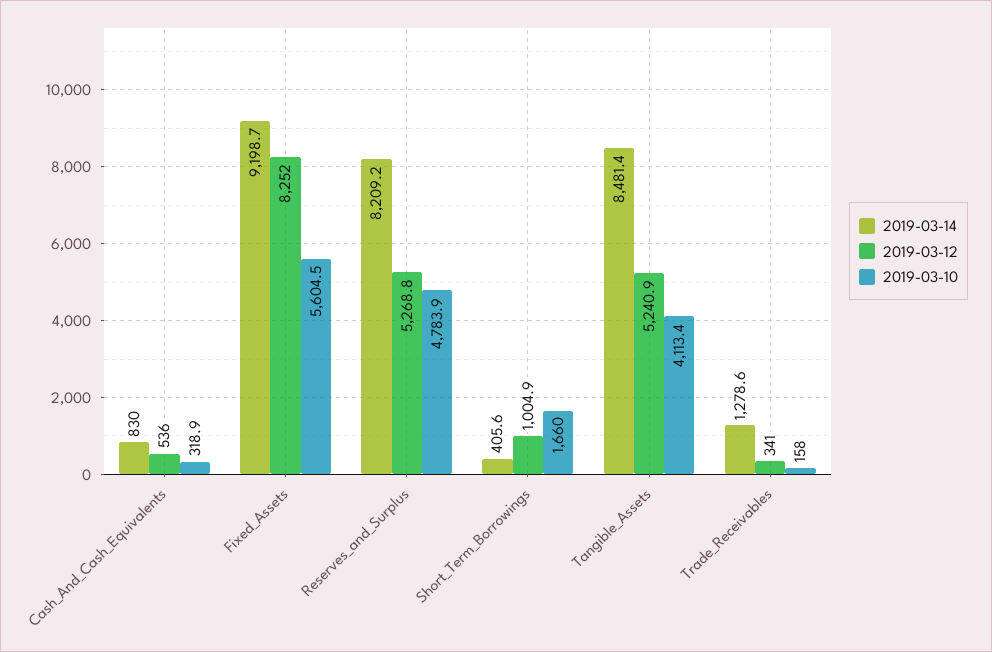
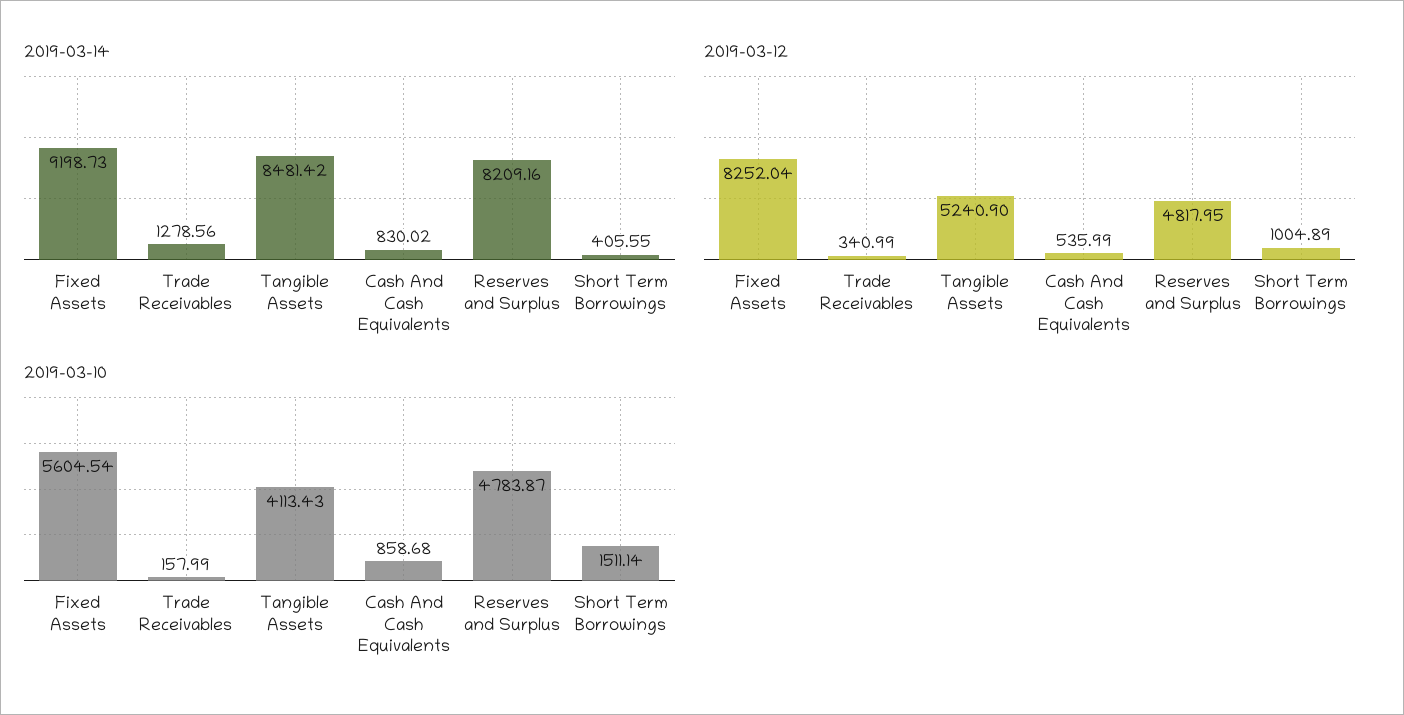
2019-03-10, Cash_And_Cash_Equivalents: 318.9 -> 858.68
2019-03-12, Reserves_and_Surplus: 5268.8 -> 4817.95
2019-03-10, Short_Term_Borrowings: 1660 -> 1511.14

